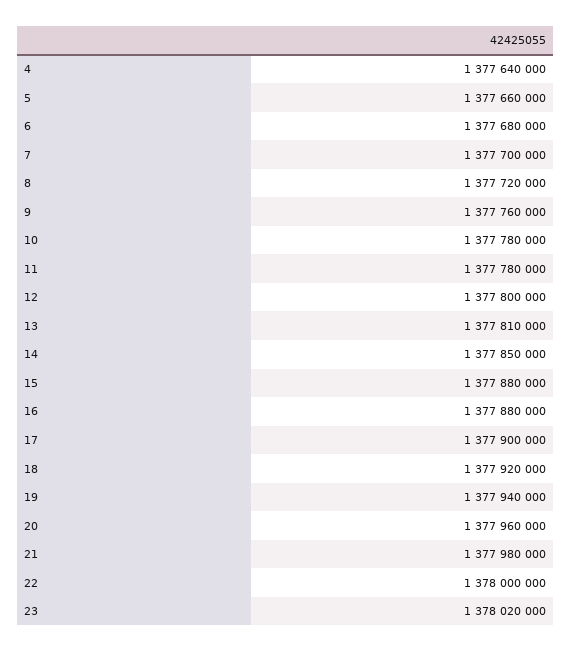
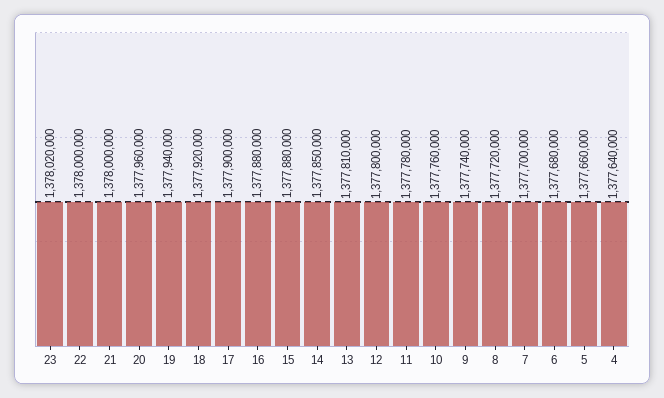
9: 1377760000 -> 1377740000
10: 1377780000 -> 1377760000
21: 1377980000 -> 1378000000

